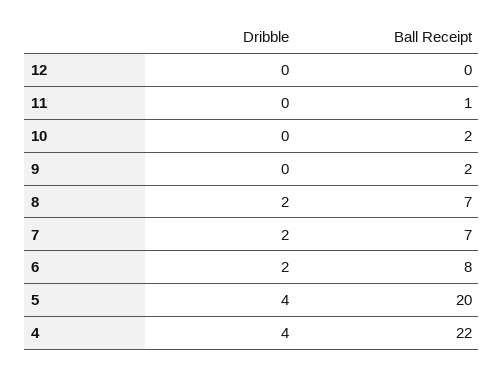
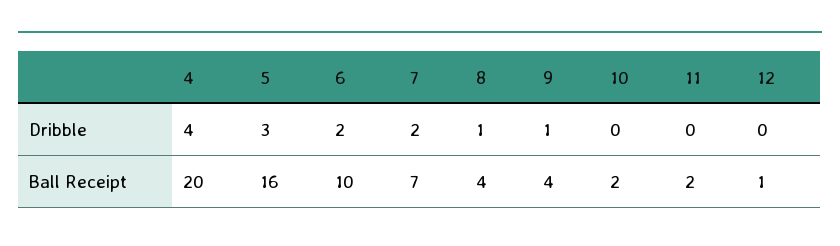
Ball Receipt, 12: 0 -> 1
Ball Receipt, 11: 1 -> 2
Dribble, 9: 0 -> 1
Ball Receipt, 9: 2 -> 4
Dribble, 8: 2 -> 1
Ball Receipt, 8: 7 -> 4
Ball Receipt, 6: 8 -> 10
Dribble, 5: 4 -> 3
Ball Receipt, 5: 20 -> 16
Ball Receipt, 4: 22 -> 20

